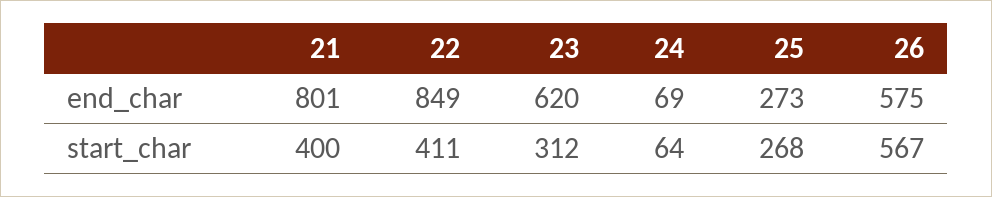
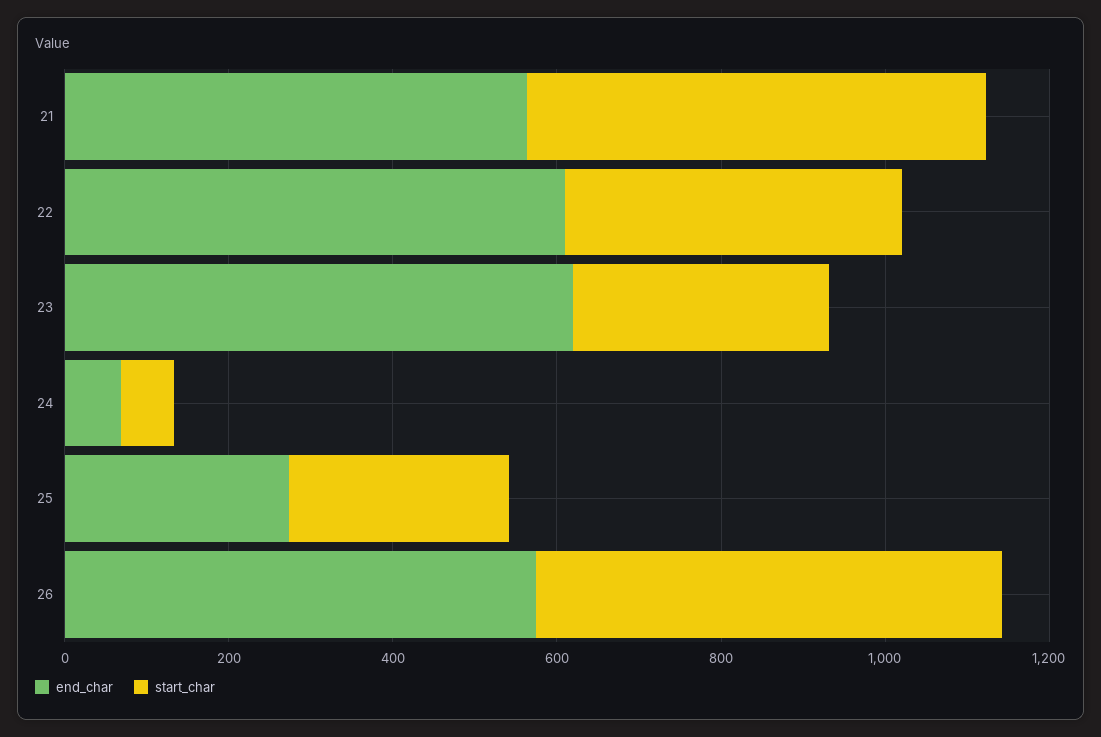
end_char, 21: 801 -> 550
end_char, 22: 849 -> 600
start_char, 21: 400 -> 550

